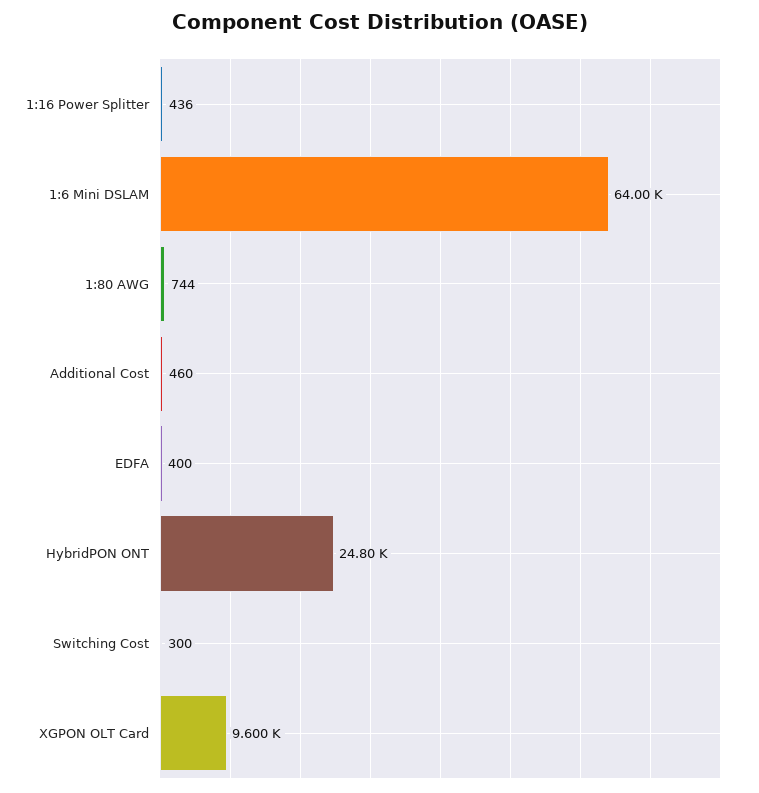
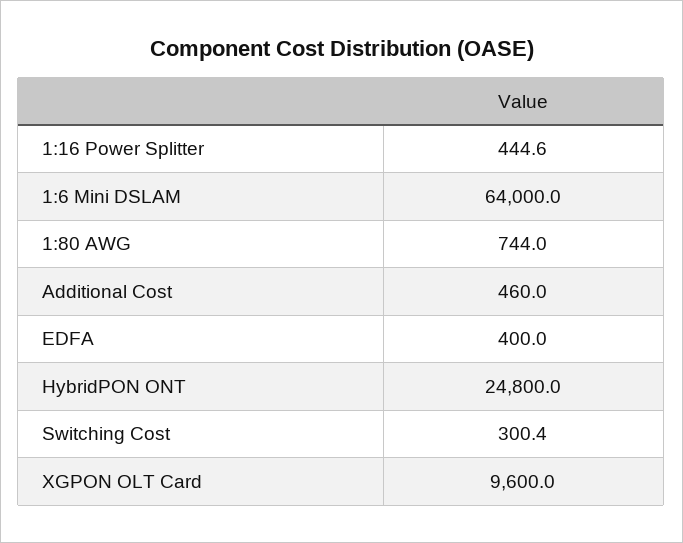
1:16 Power Splitter: 436 -> 444.6
Switching Cost: 300 -> 300.4

